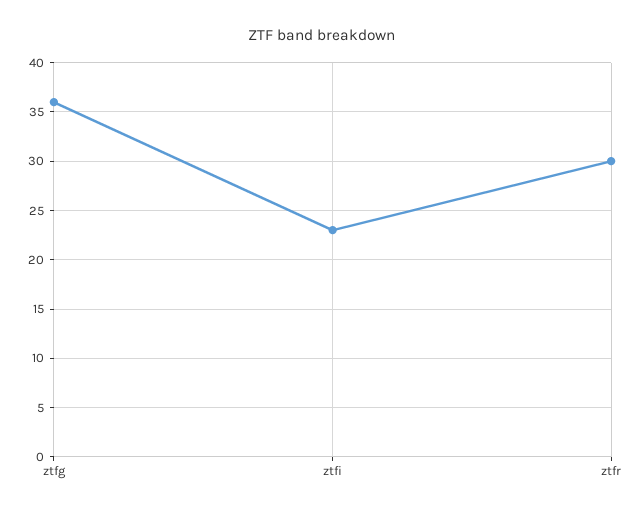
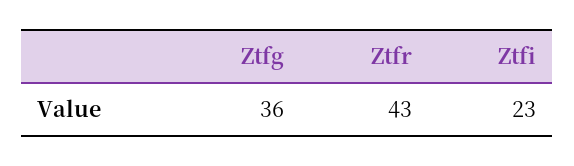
ztfr: 30 -> 43

